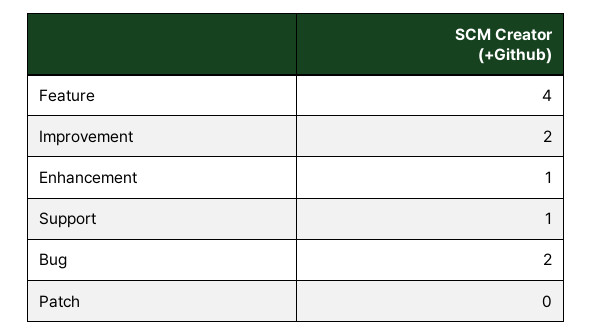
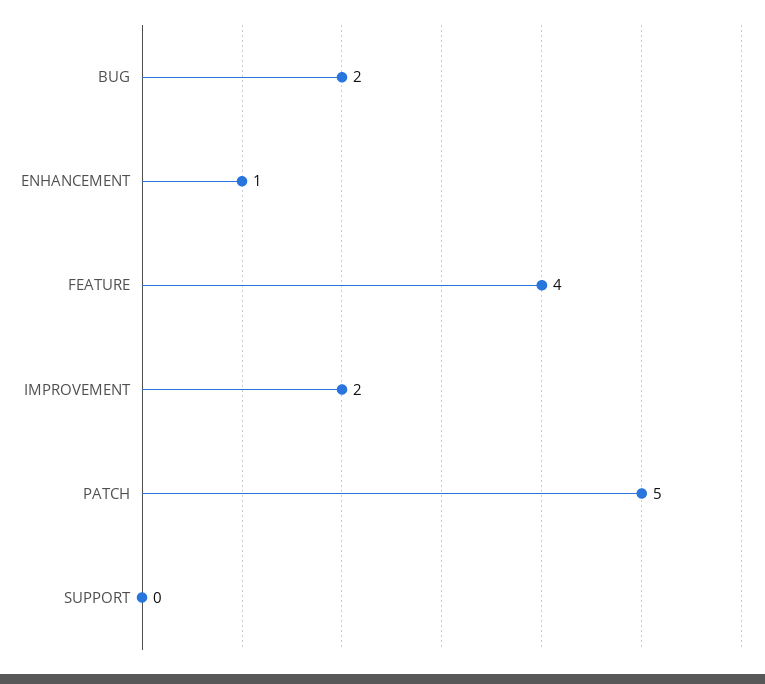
Support: 1 -> 0
Patch: 0 -> 5

